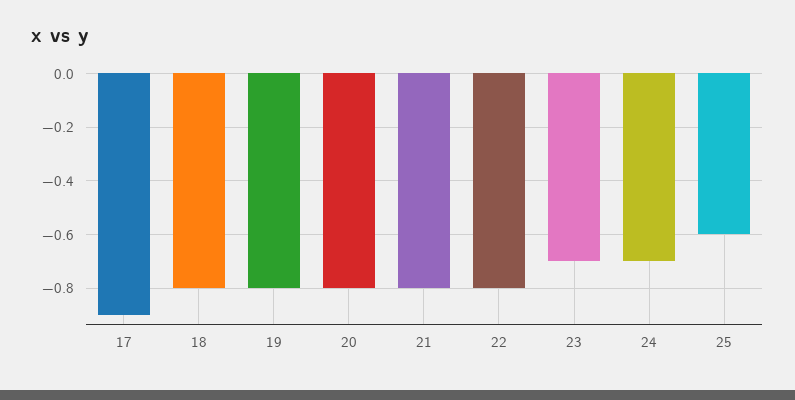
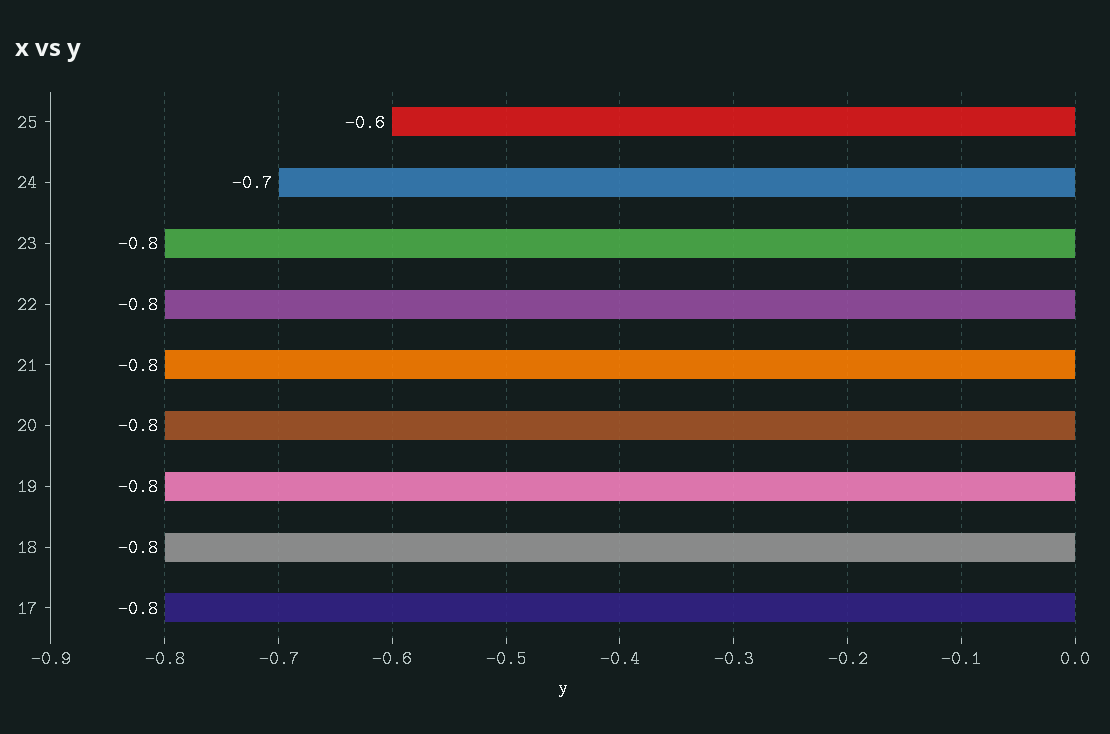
17: -0.9 -> -0.8
23: -0.7 -> -0.8

